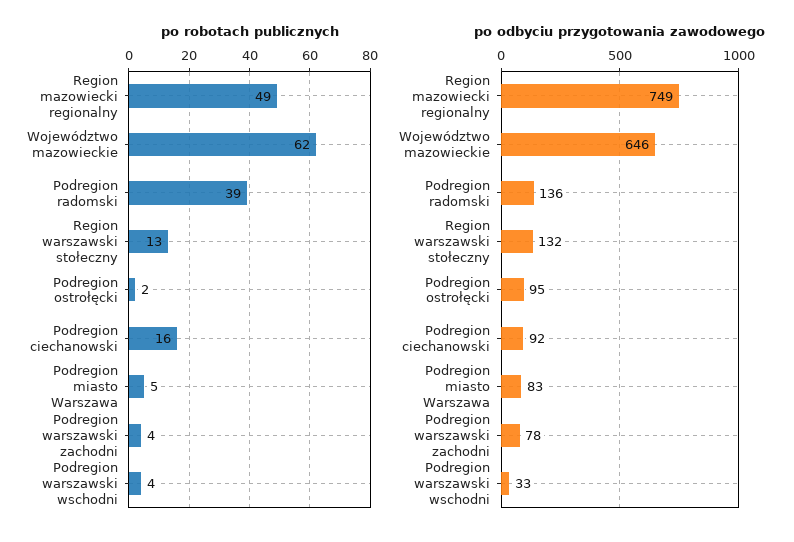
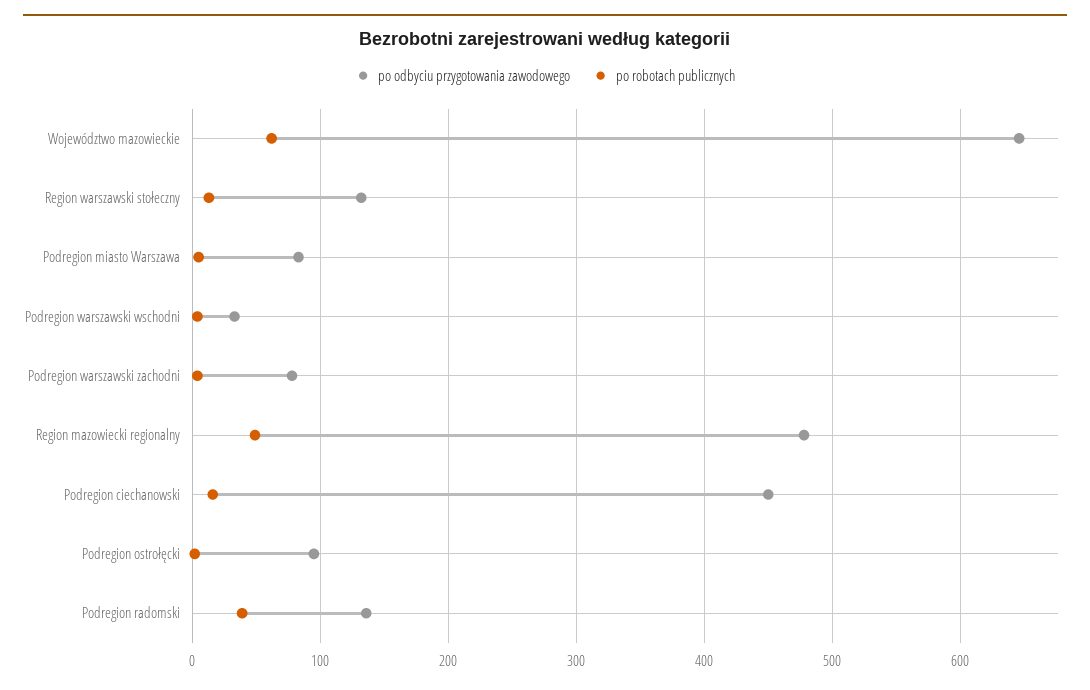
po odbyciu przygotowania zawodowego, Region mazowiecki regionalny: 749 -> 480
po odbyciu przygotowania zawodowego, Podregion ciechanowski: 92 -> 450

